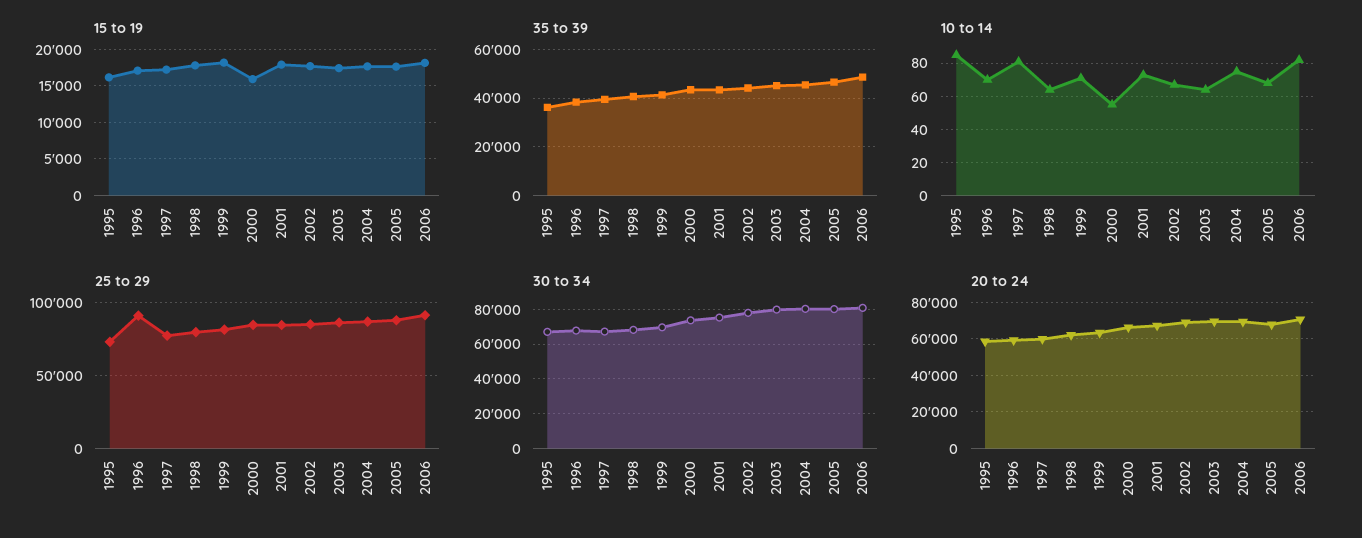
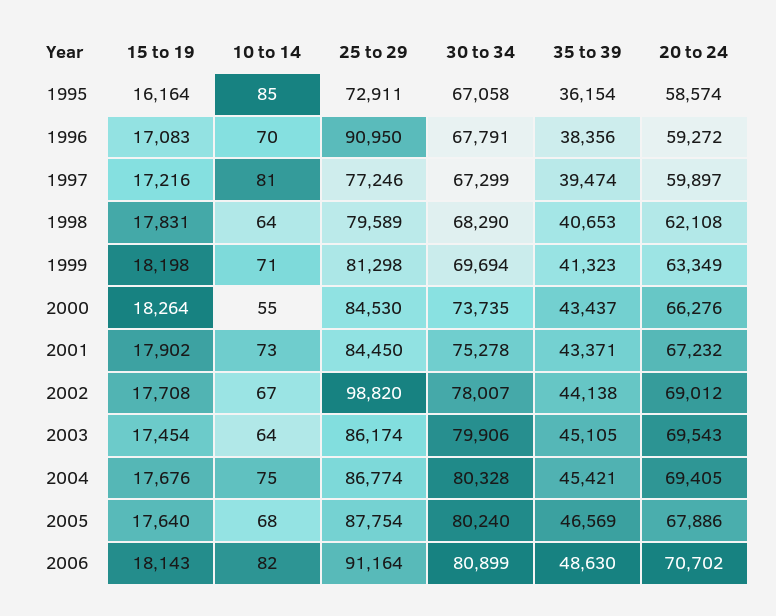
15 to 19, 2000: 16000 -> 18264
25 to 29, 2002: 85000 -> 98820

